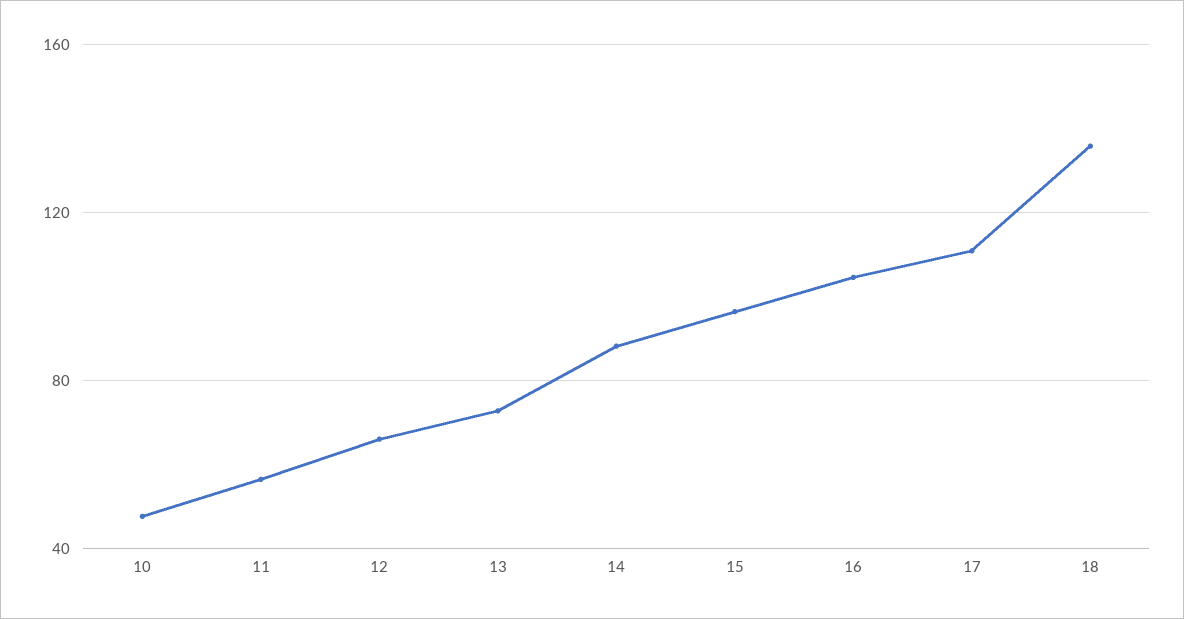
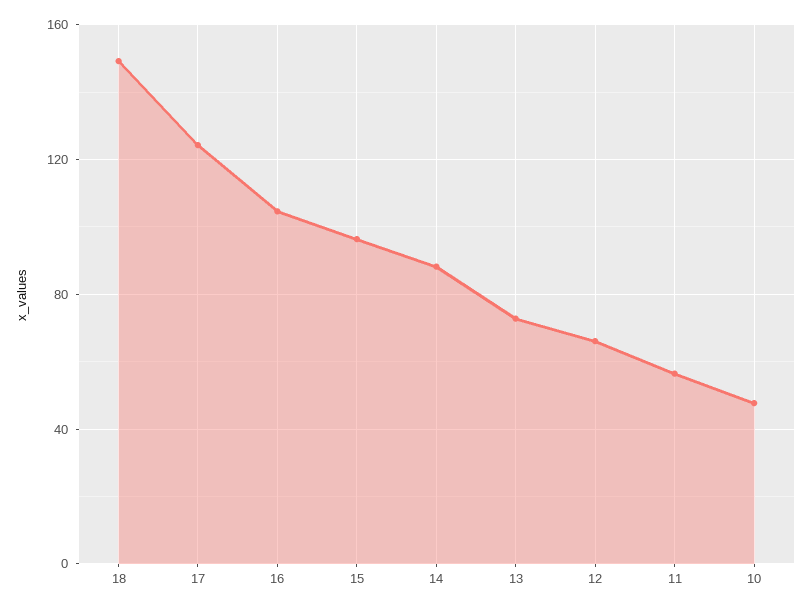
17: 110 -> 125
18: 135 -> 150

